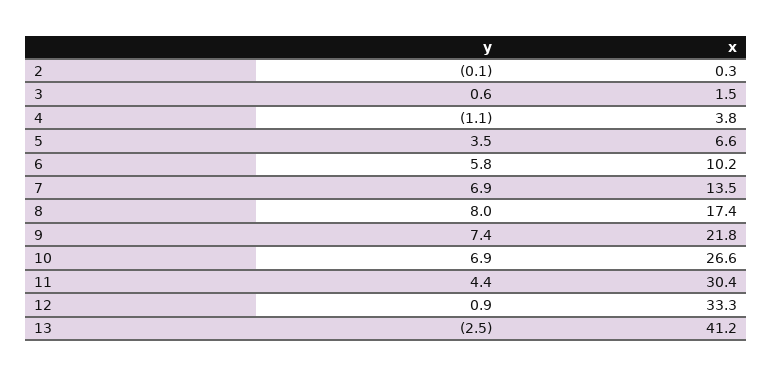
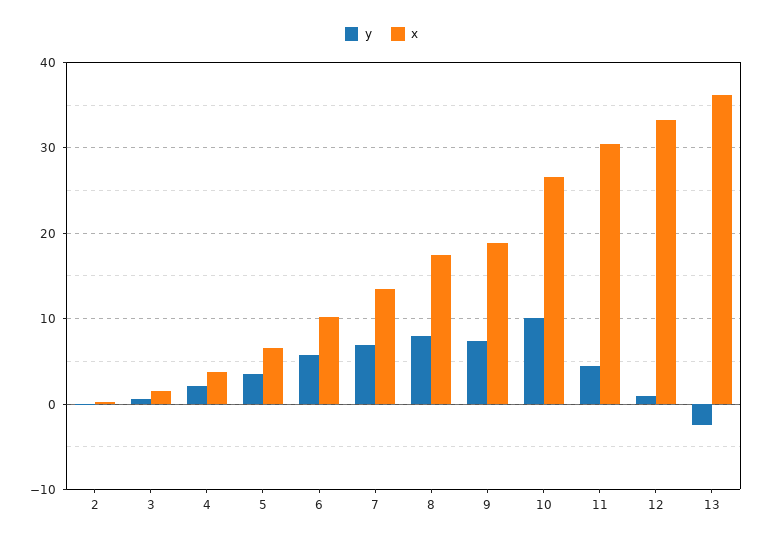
y, 4: -1.1 -> 2
x, 9: 21.8 -> 19
y, 10: 6.9 -> 10
x, 13: 41.2 -> 36

